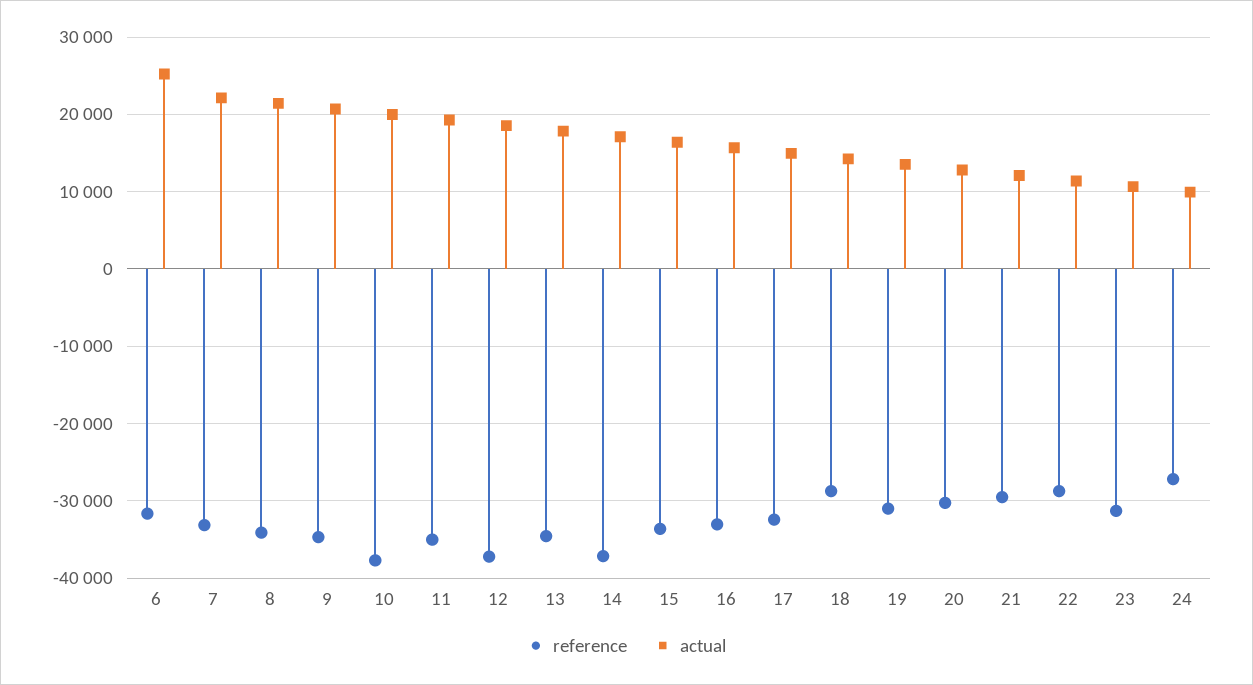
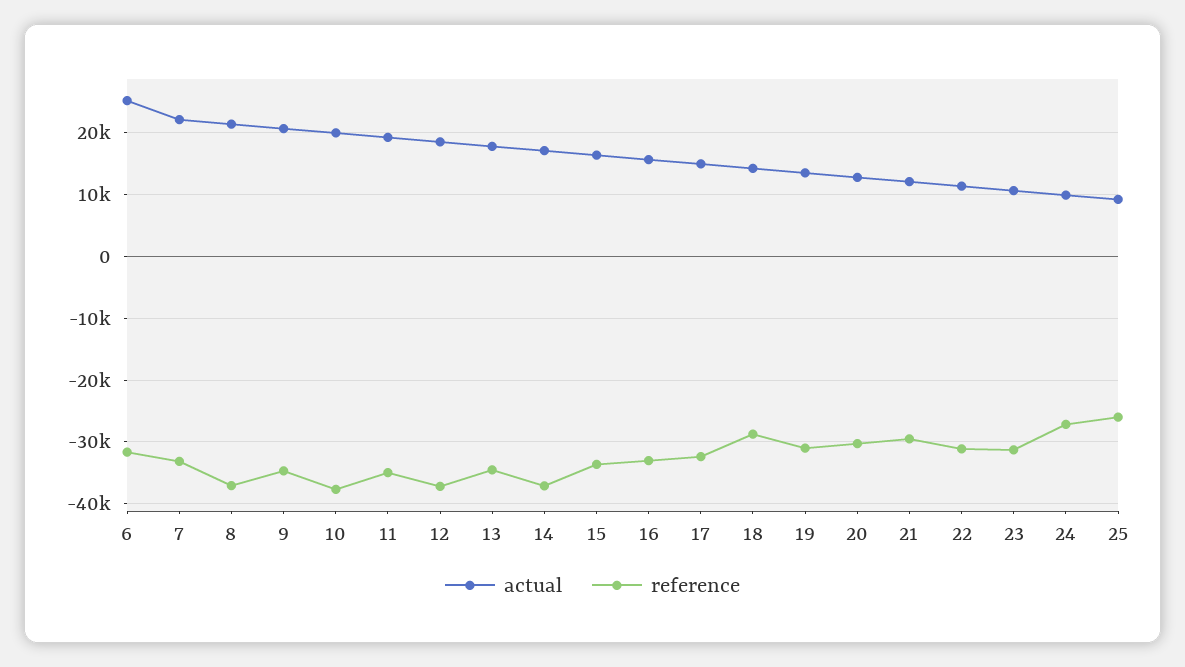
reference, 8: -34000 -> -37000
reference, 22: -29000 -> -31000
actual, 25: none -> 9000
reference, 25: none -> -26000

